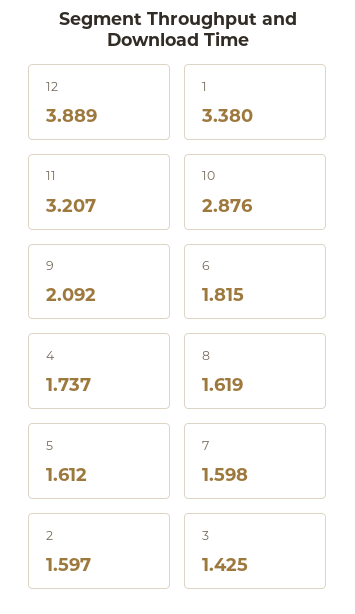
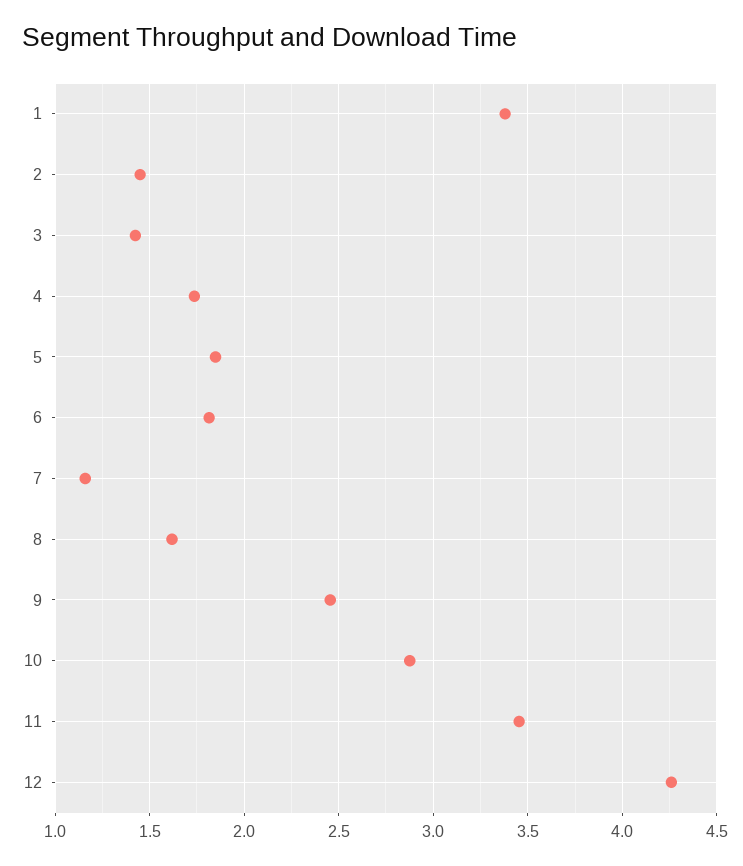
12: 3.889 -> 4.25
11: 3.207 -> 3.45
9: 2.092 -> 2.45
5: 1.612 -> 1.85
7: 1.598 -> 1.15
2: 1.597 -> 1.45

